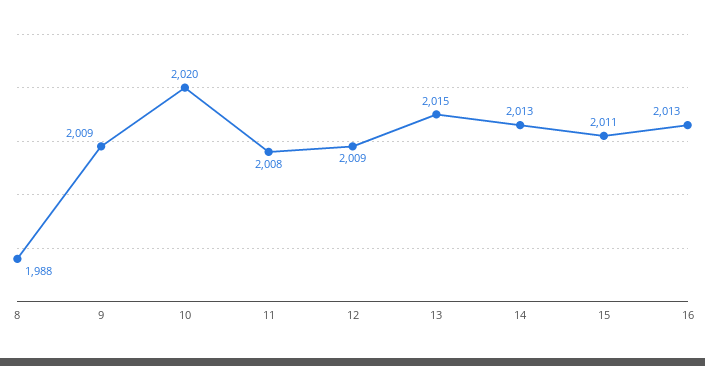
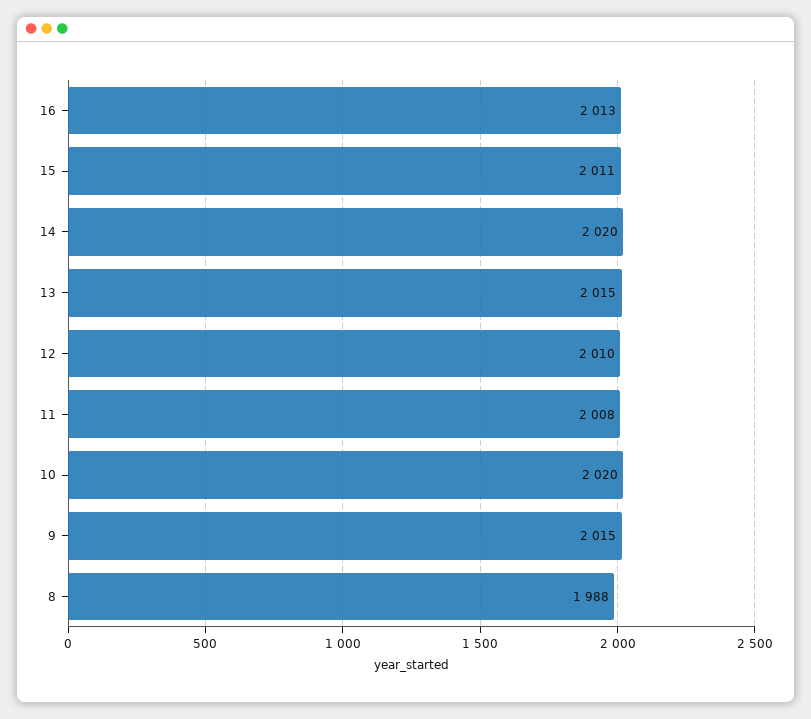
9: 2009 -> 2015
12: 2009 -> 2010
14: 2013 -> 2020

